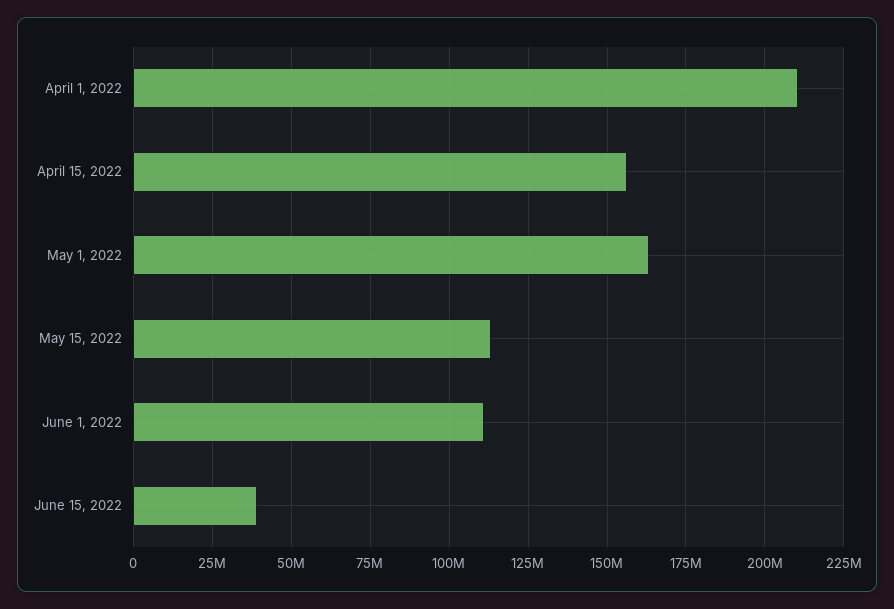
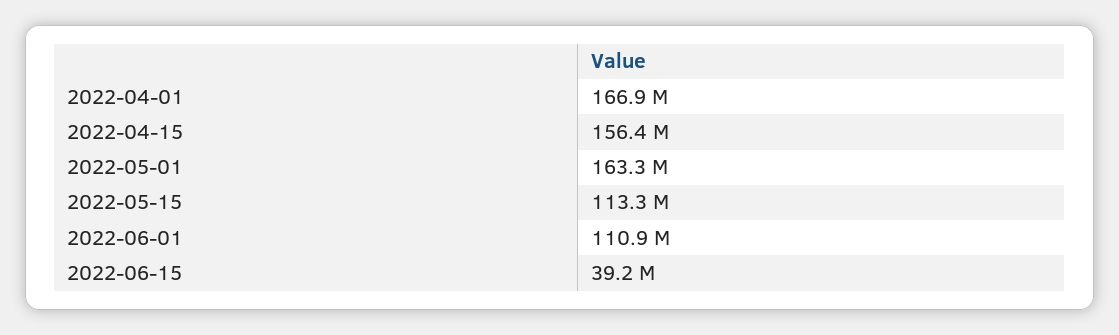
April 1, 2022: 210000000 -> 166900000

